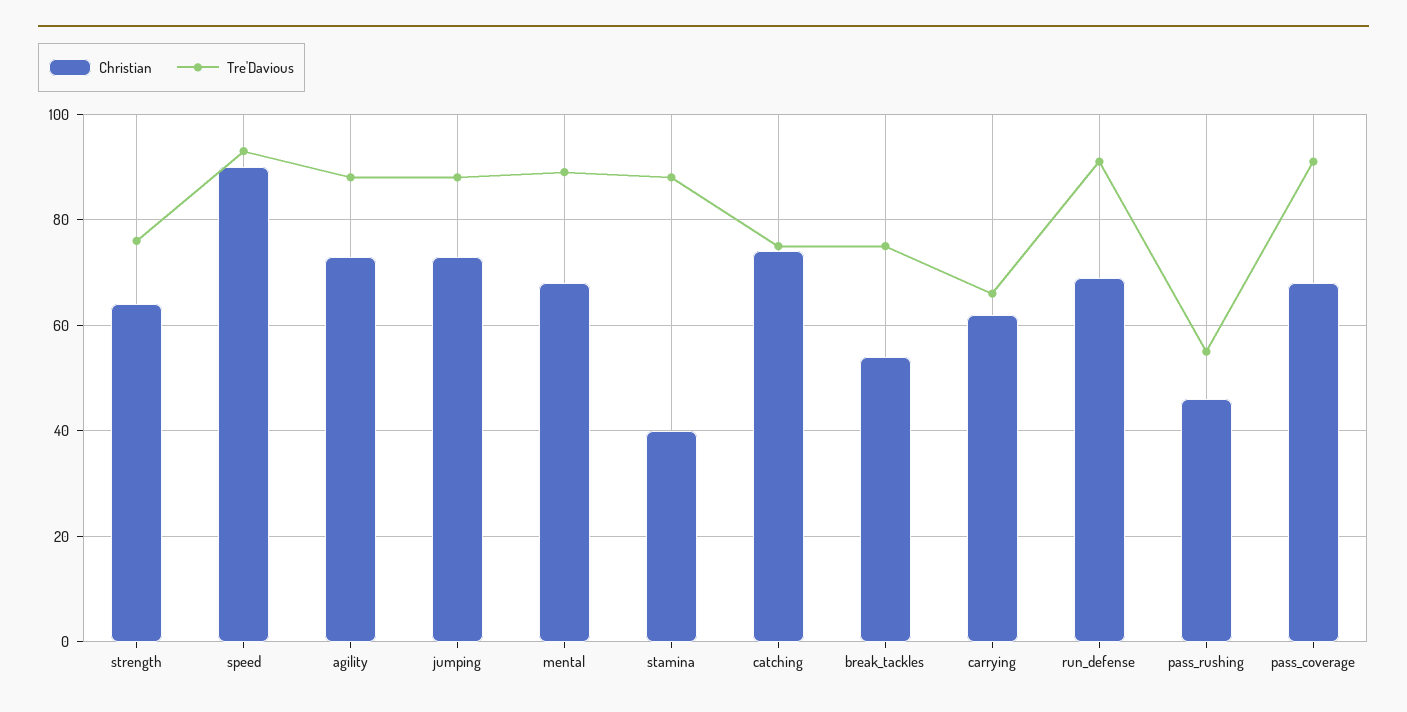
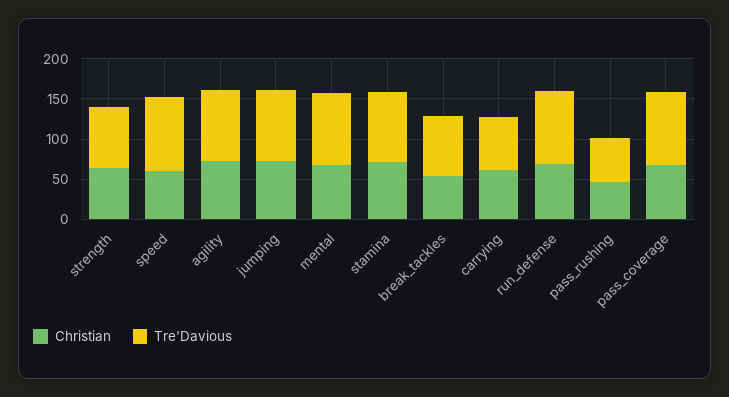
Christian, speed: 90 -> 60
Christian, stamina: 40 -> 70
Christian, catching: 75 -> none
Tre'Davious, catching: 75 -> none

